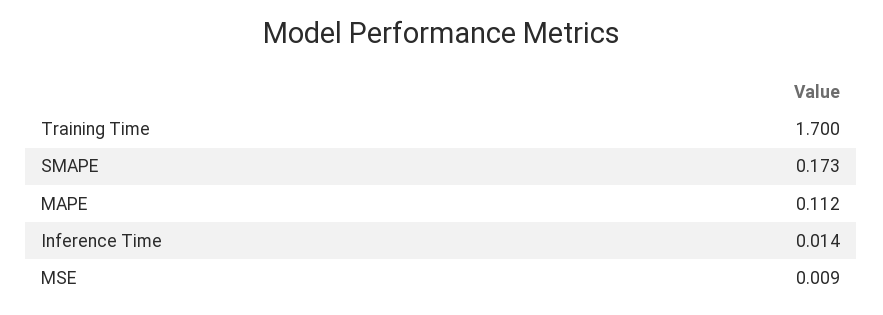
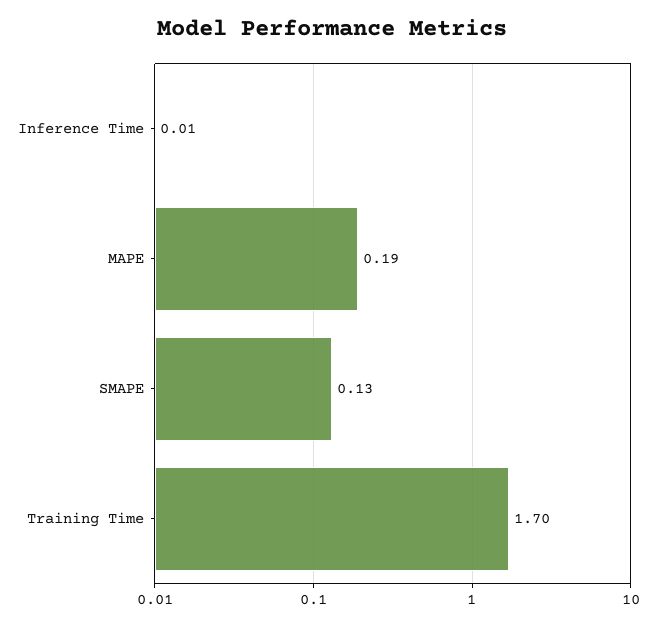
SMAPE: 0.173 -> 0.13
MAPE: 0.112 -> 0.19
MSE: 0.009 -> none

